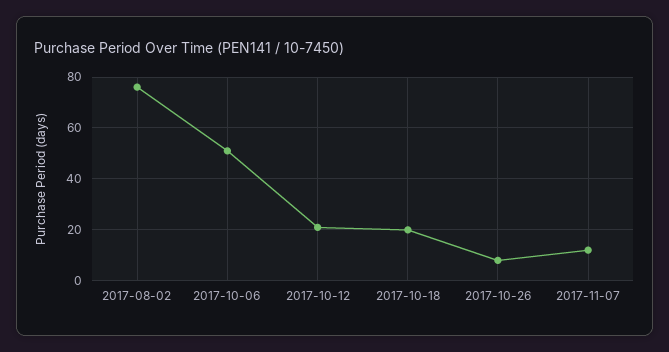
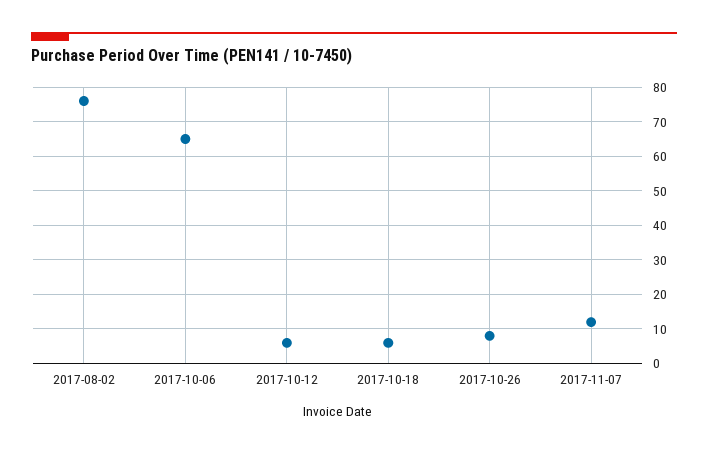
2017-10-06: 50 -> 65
2017-10-12: 20 -> 5
2017-10-18: 20 -> 5

